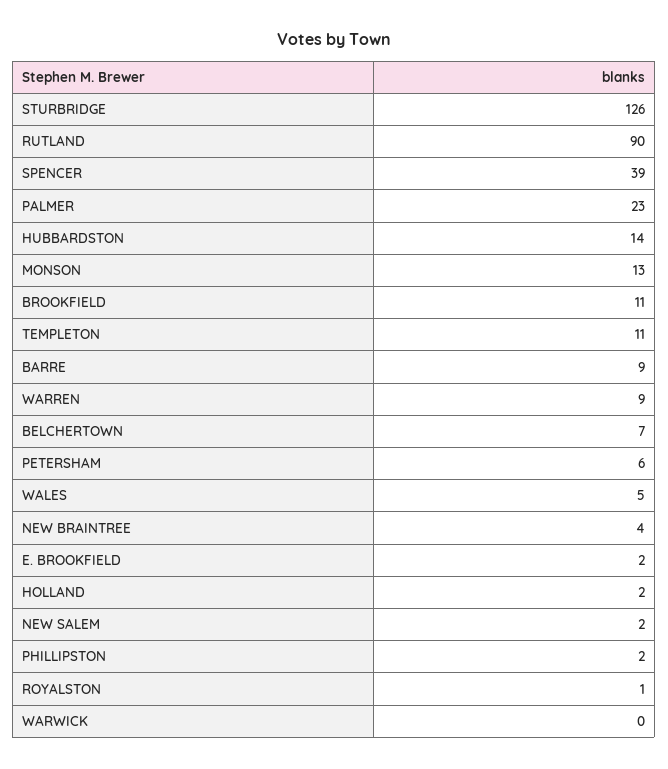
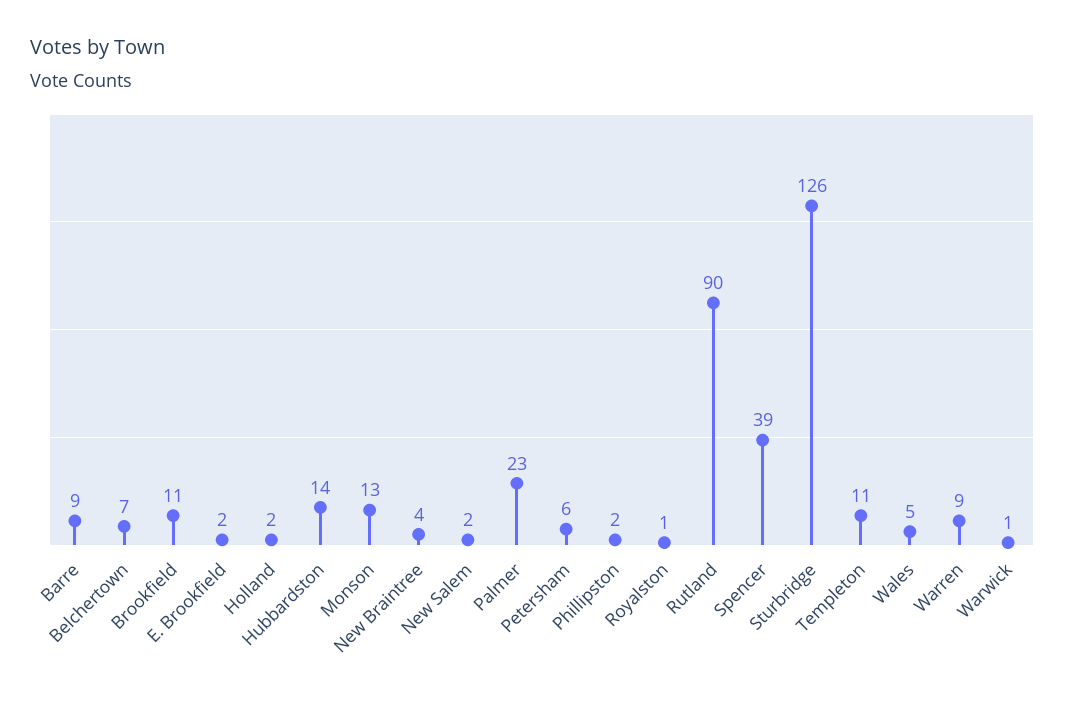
WARWICK: 0 -> 1

